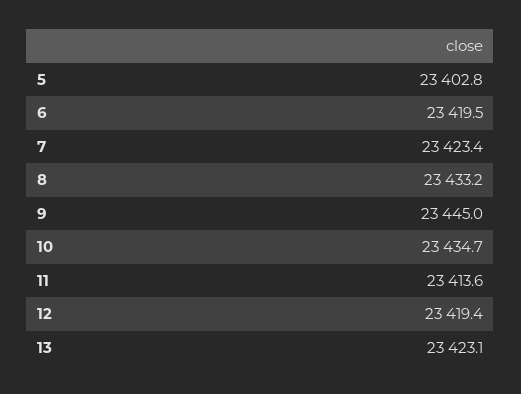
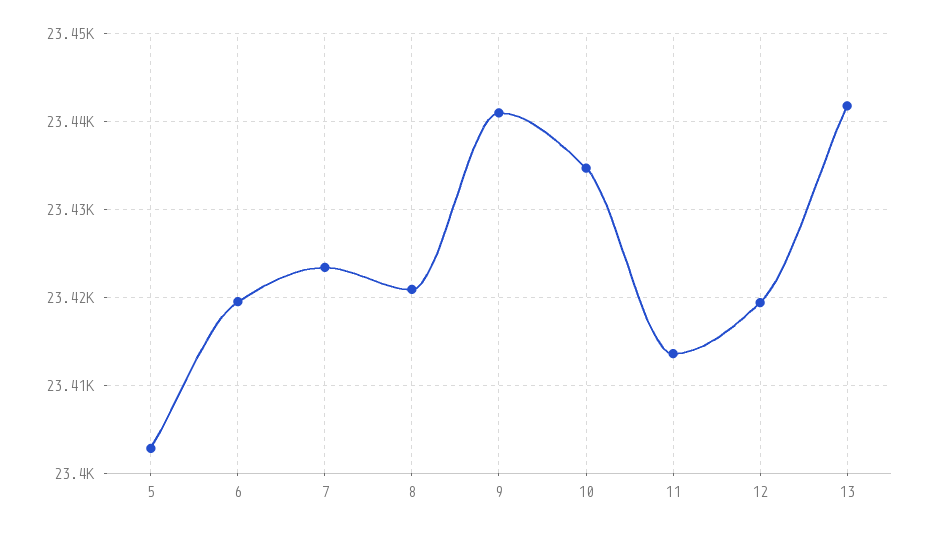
8: 23433.2 -> 23421
9: 23445 -> 23441
13: 23423.1 -> 23442

